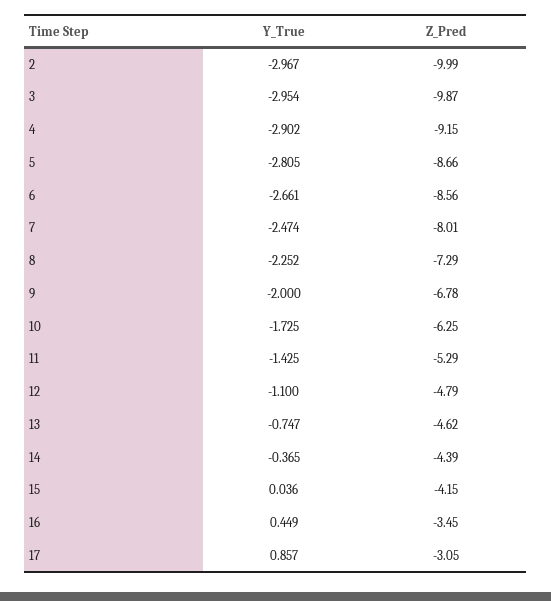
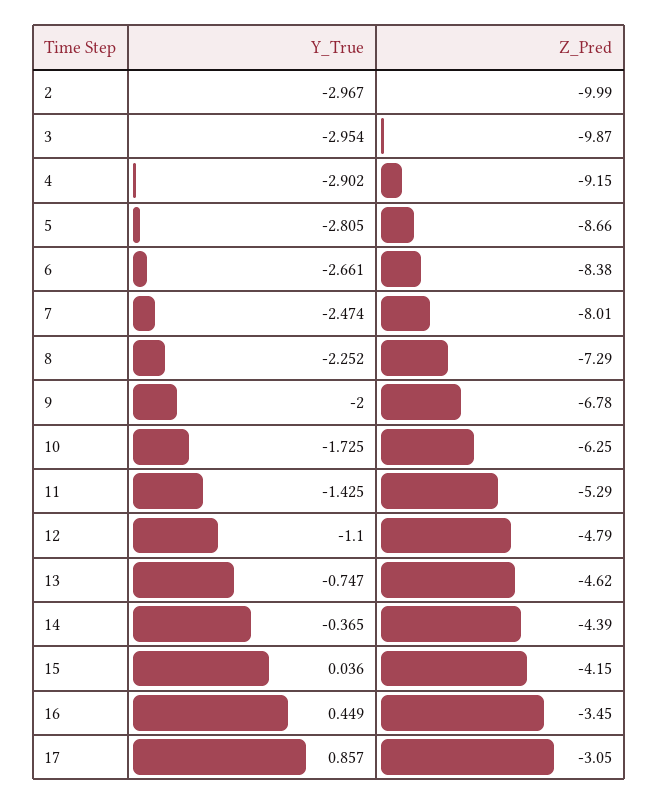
Z_Pred, 6: -8.56 -> -8.38

